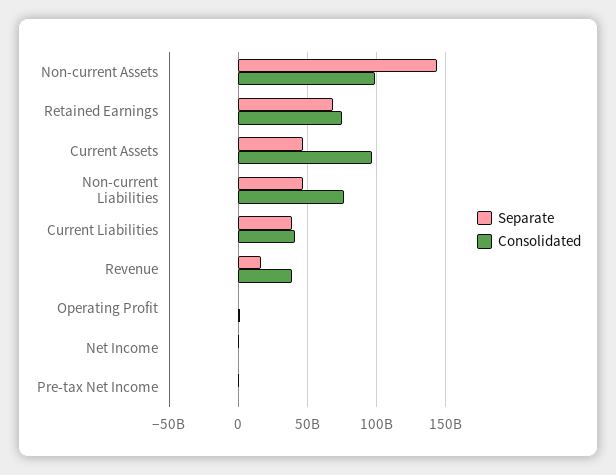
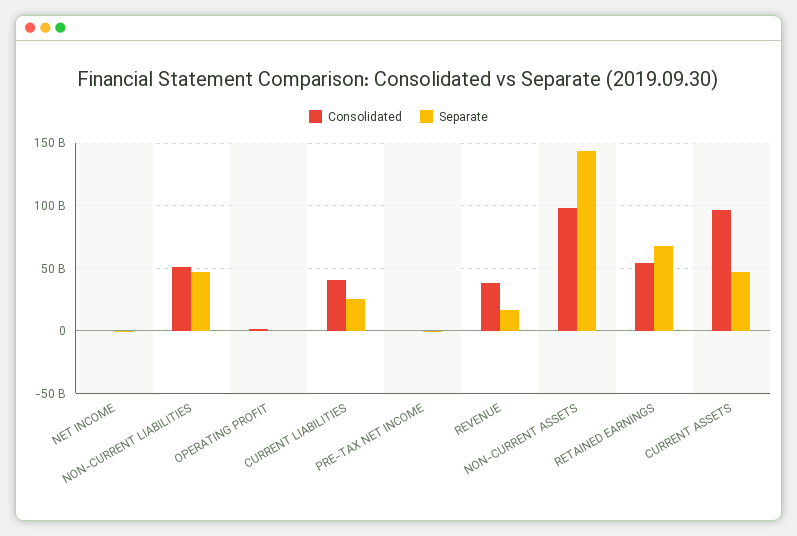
Consolidated, Retained Earnings: 75000000000 -> 55000000000
Consolidated, Non-current Liabilities: 75000000000 -> 50000000000
Separate, Current Liabilities: 40000000000 -> 25000000000

